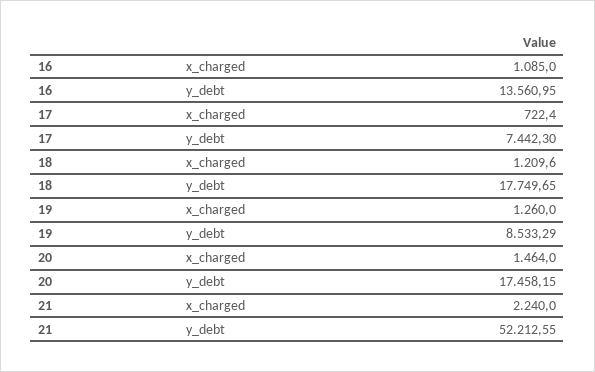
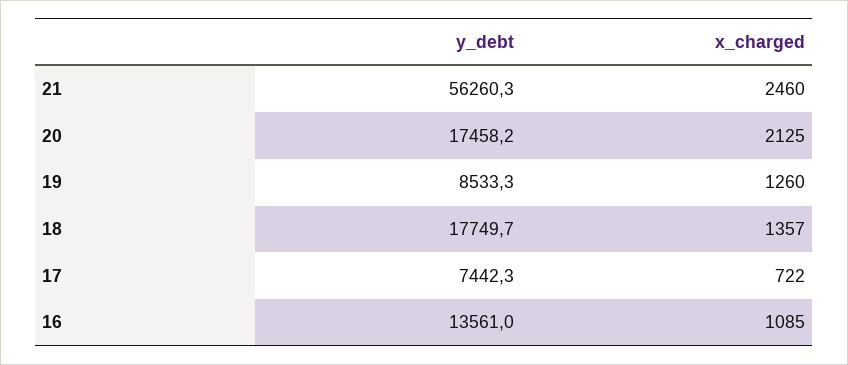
18, x_charged: 1209.6 -> 1357
20, x_charged: 1464 -> 2125
21, x_charged: 2240 -> 2460
21, y_debt: 52212.55 -> 56260.3

